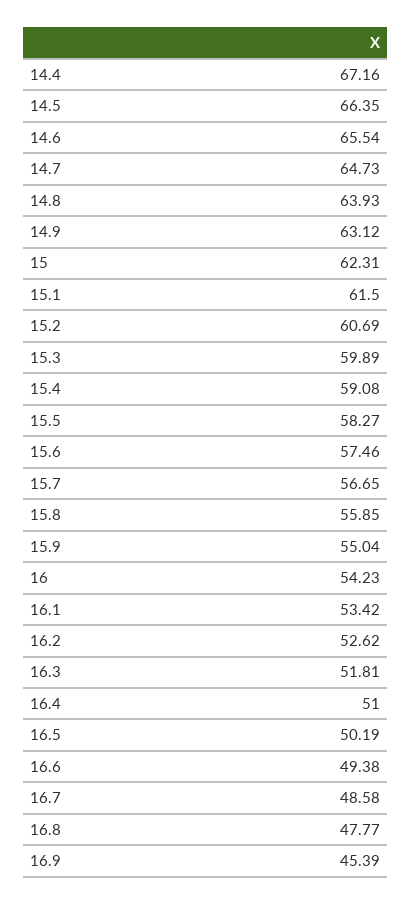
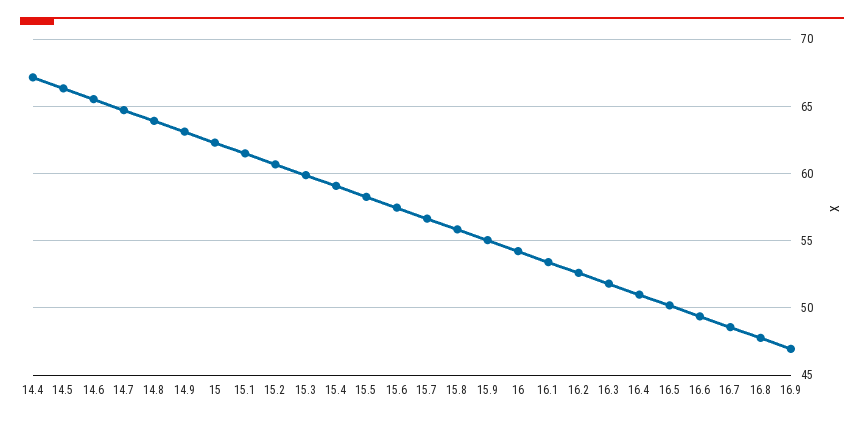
16.9: 45.39 -> 47

